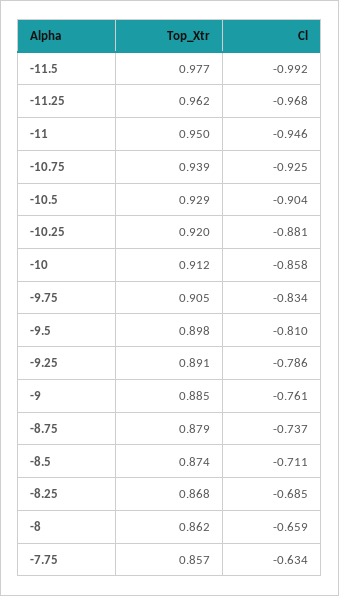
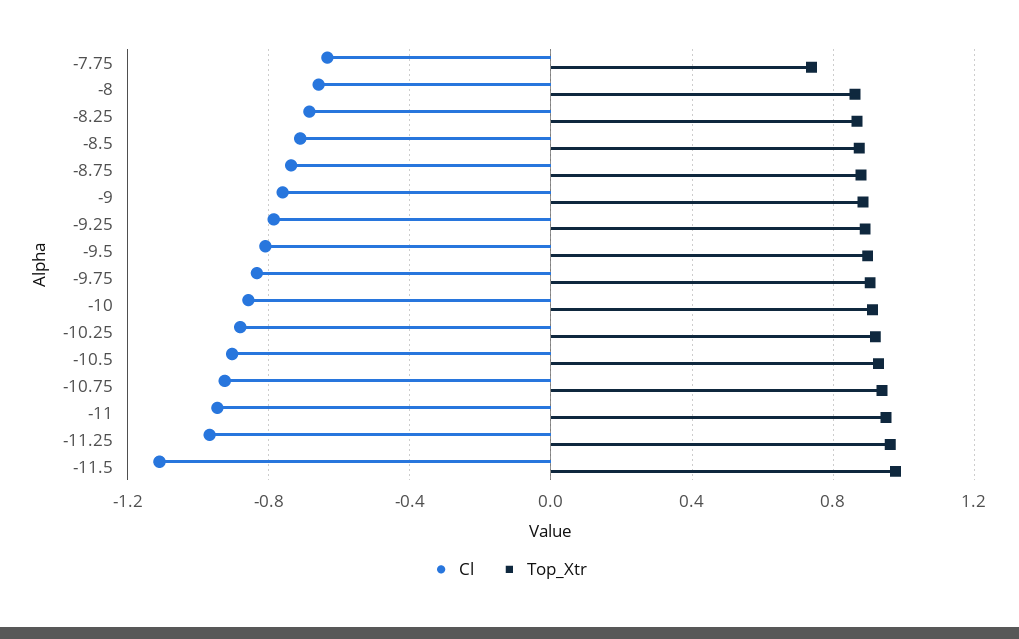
Cl, -11.5: -0.992 -> -1.1
Top_Xtr, -7.75: 0.857 -> 0.75

